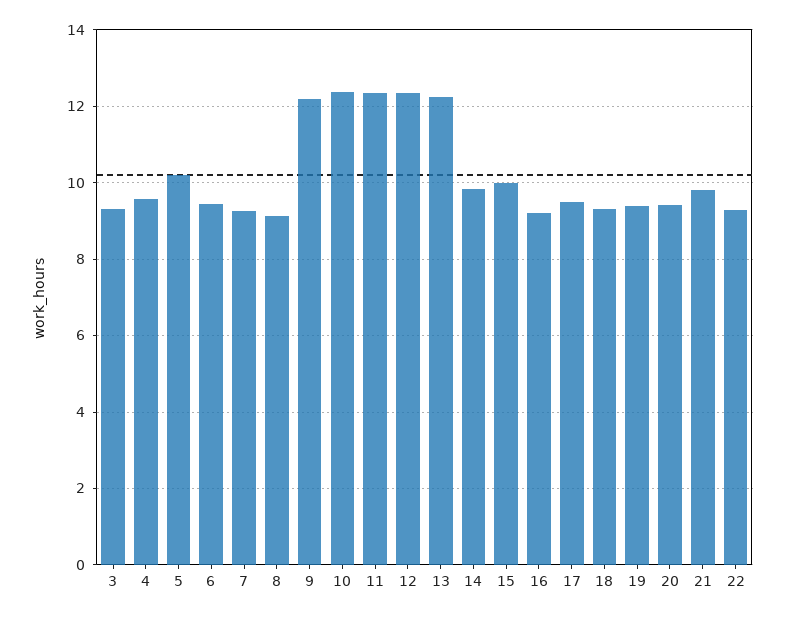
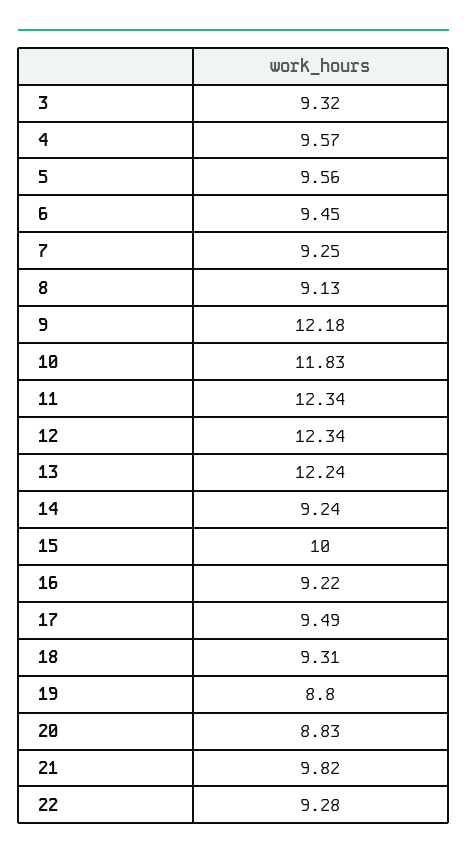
5: 10.2 -> 9.56
10: 12.4 -> 11.83
14: 9.8 -> 9.24
19: 9.4 -> 8.8
20: 9.4 -> 8.83

